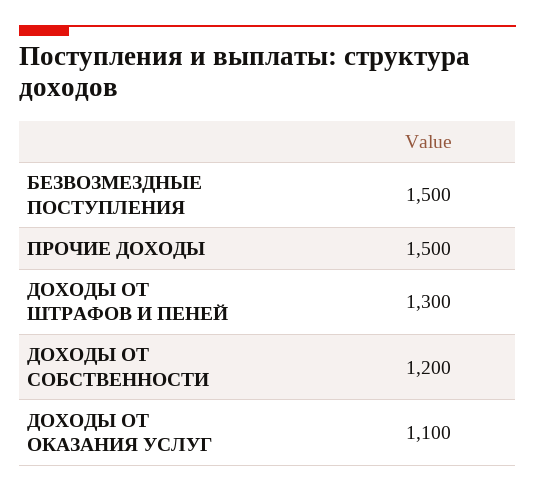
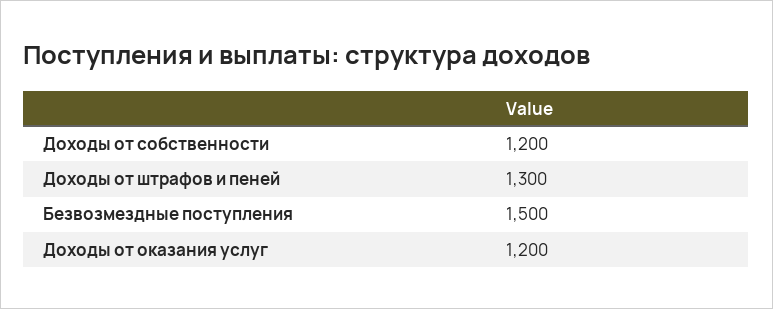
ПРОЧИЕ ДОХОДЫ: 1500 -> none
ДОХОДЫ ОТ ОКАЗАНИЯ УСЛУГ: 1100 -> 1200

